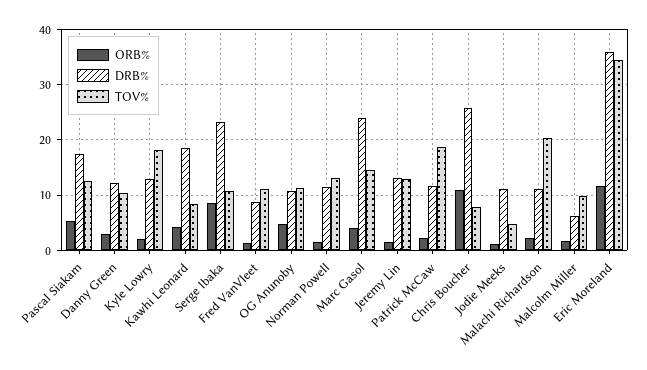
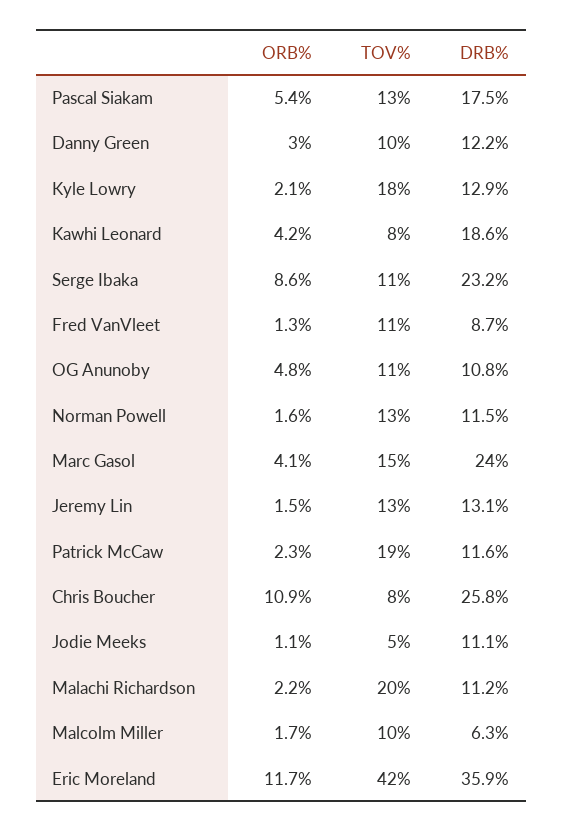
TOV%, Eric Moreland: 34 -> 42

